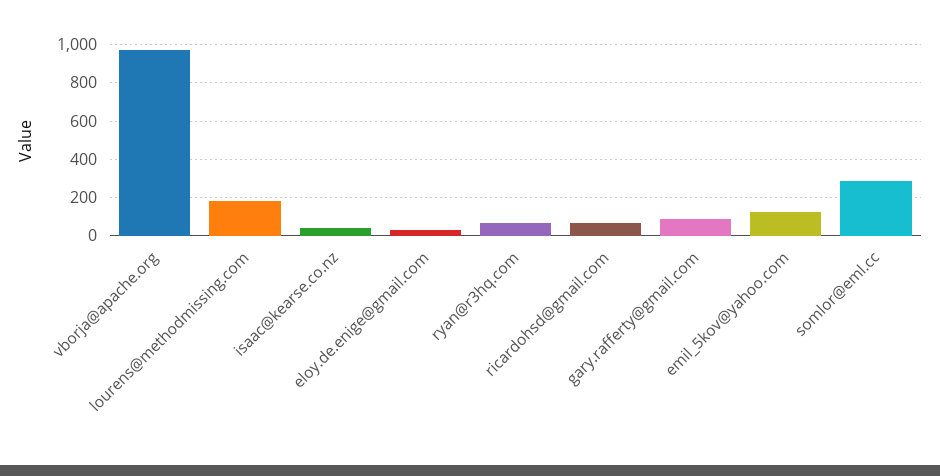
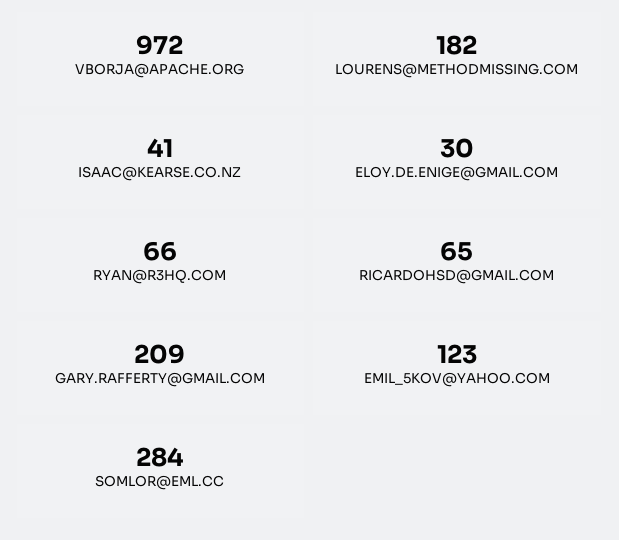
gary.rafferty@gmail.com: 100 -> 209

